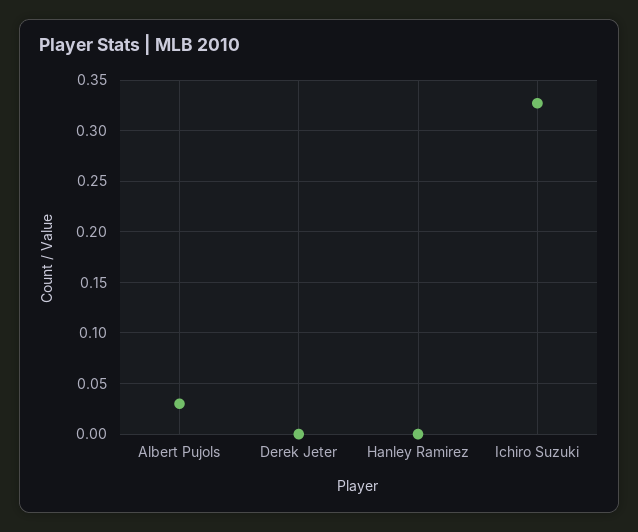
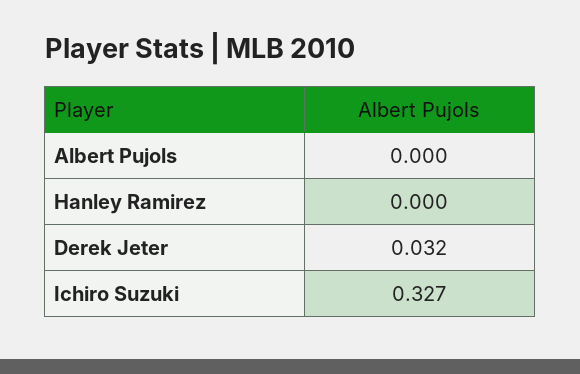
Albert Pujols: 0.03 -> 0
Derek Jeter: 0 -> 0.032

